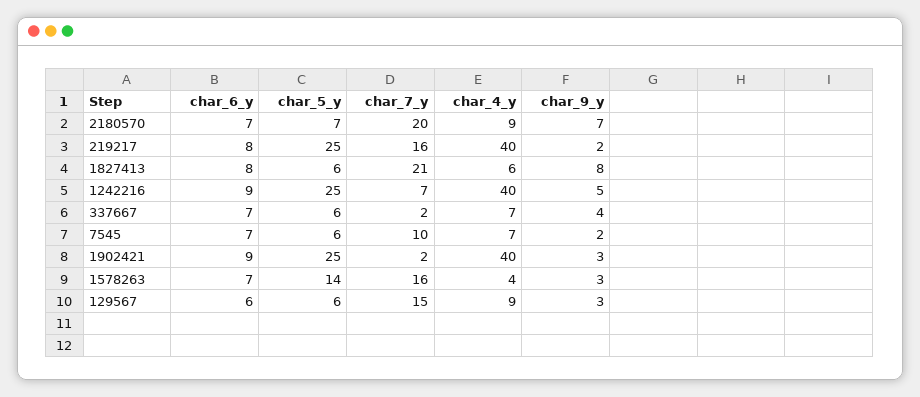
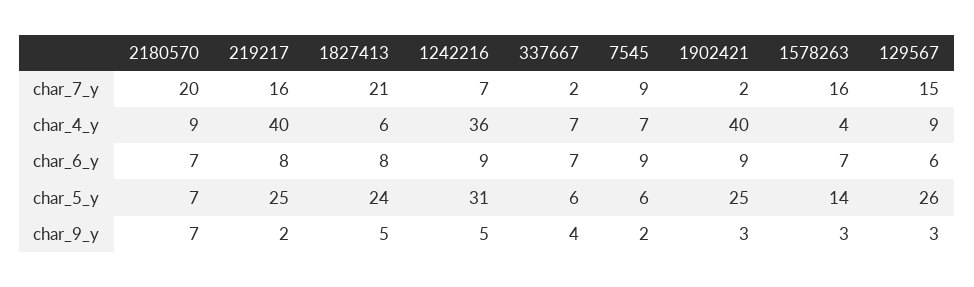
char_5_y, 1827413: 6 -> 24
char_9_y, 1827413: 8 -> 5
char_5_y, 1242216: 25 -> 31
char_4_y, 1242216: 40 -> 36
char_6_y, 7545: 7 -> 9
char_7_y, 7545: 10 -> 9
char_5_y, 129567: 6 -> 26

